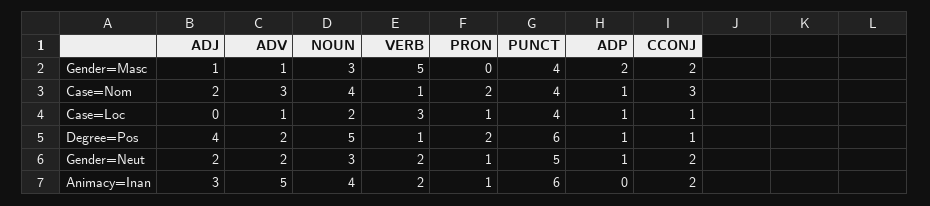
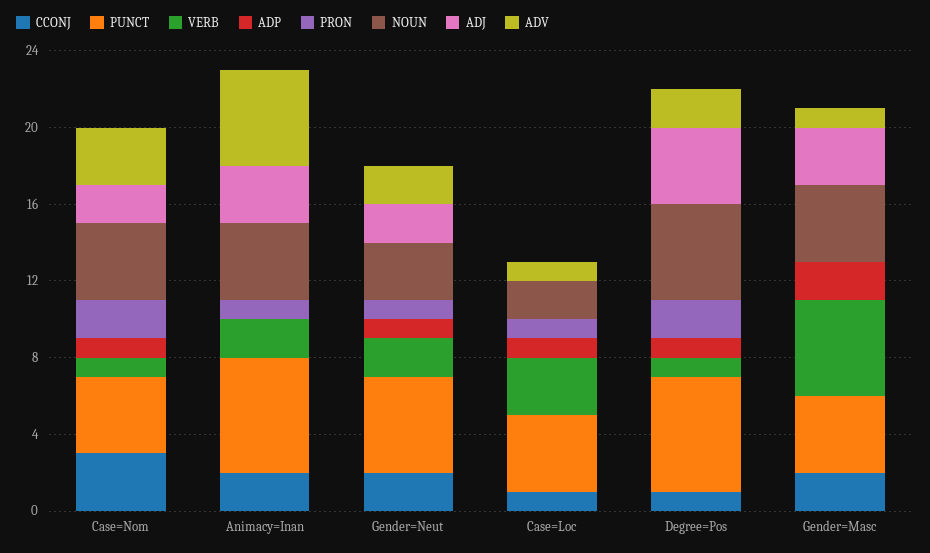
ADJ, Gender=Masc: 1 -> 3
NOUN, Gender=Masc: 3 -> 4

